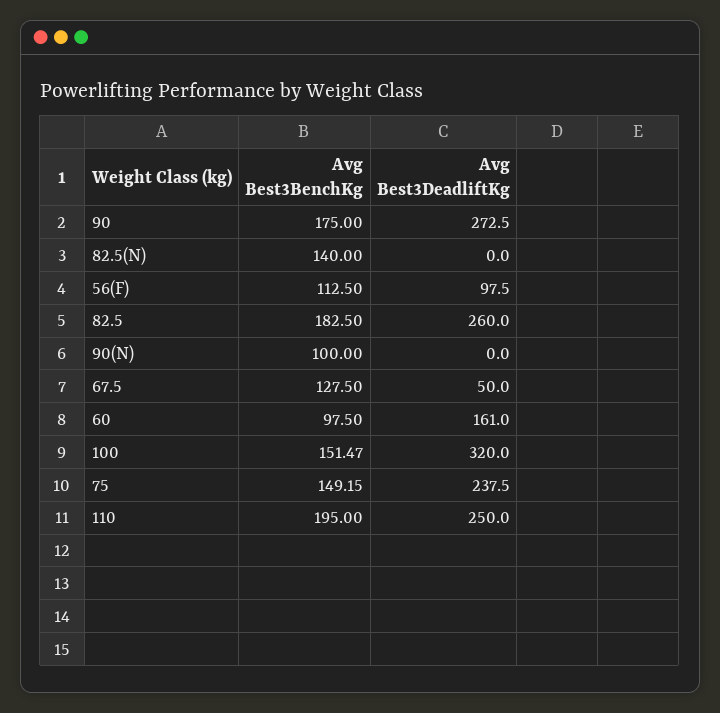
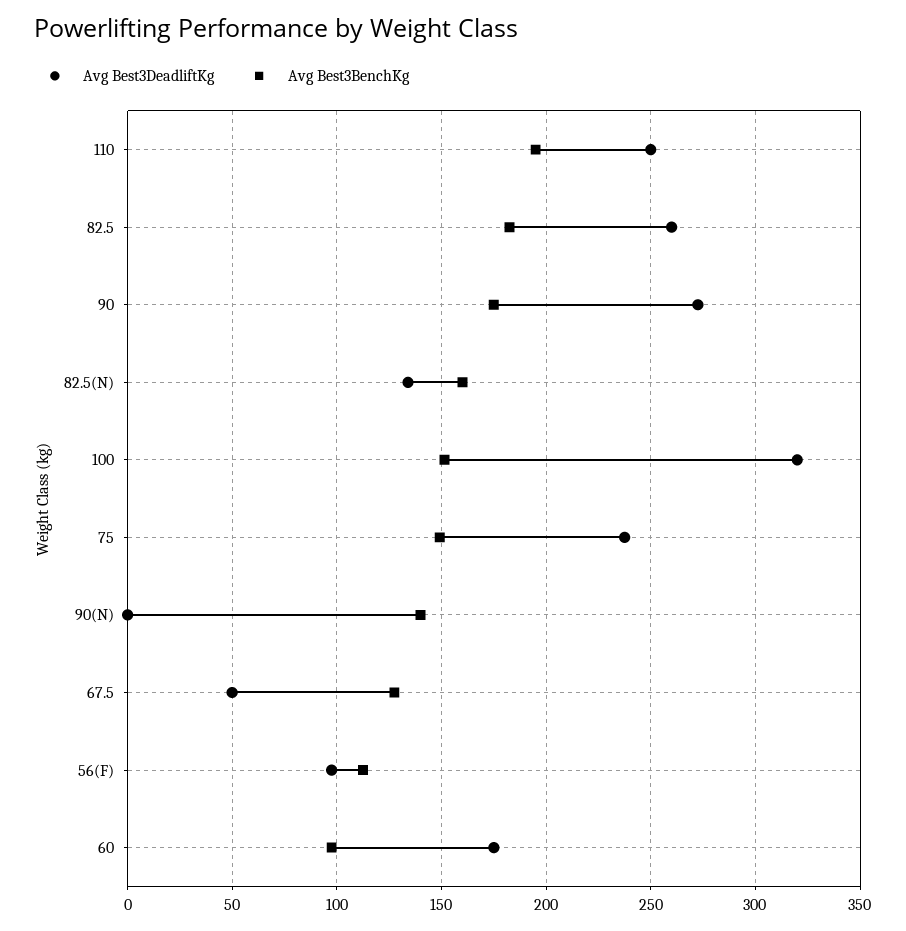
Avg Best3BenchKg, 82.5(N): 140 -> 160
Avg Best3DeadliftKg, 82.5(N): 0 -> 135
Avg Best3BenchKg, 90(N): 100 -> 140
Avg Best3DeadliftKg, 60: 161 -> 175

